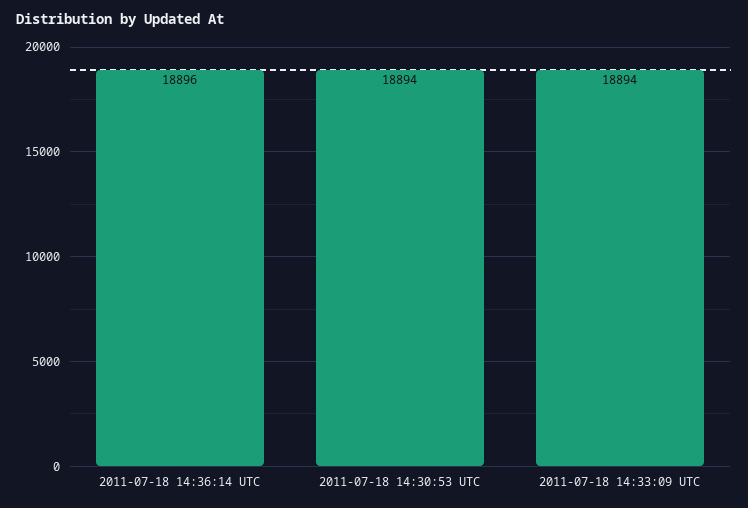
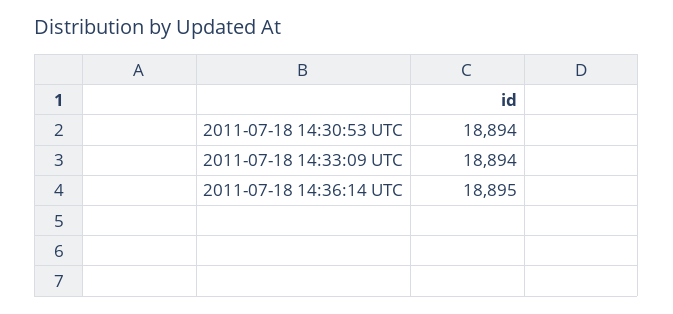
2011-07-18 14:36:14 UTC: 18896 -> 18895

